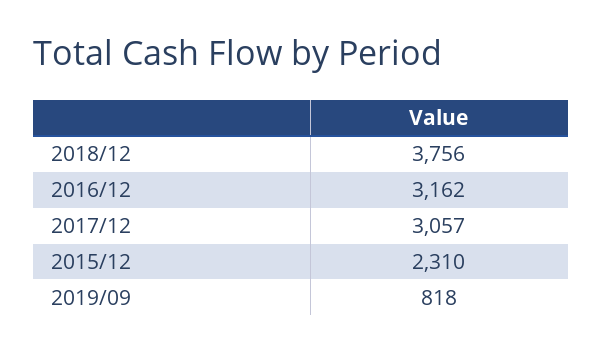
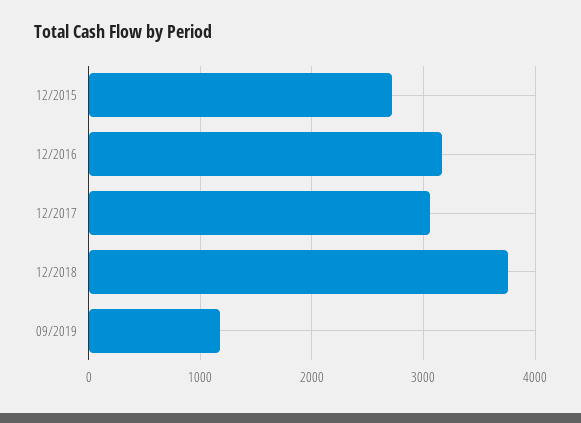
2015/12: 2310 -> 2700
2019/09: 818 -> 1200

